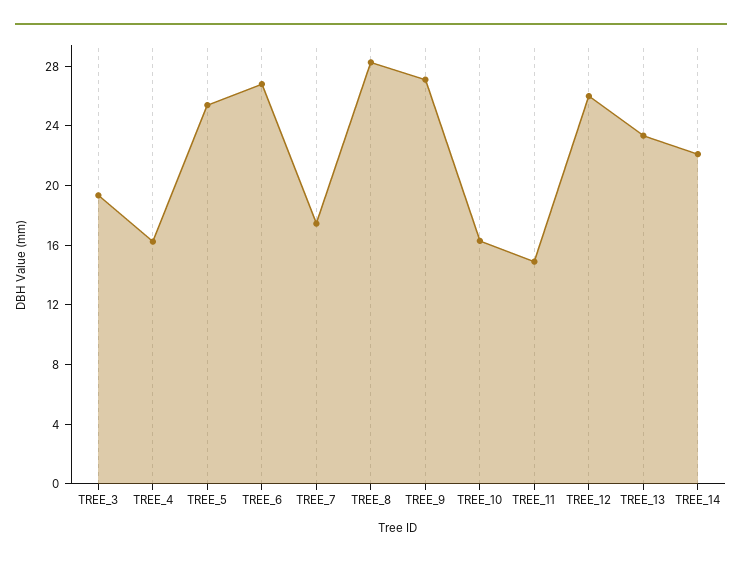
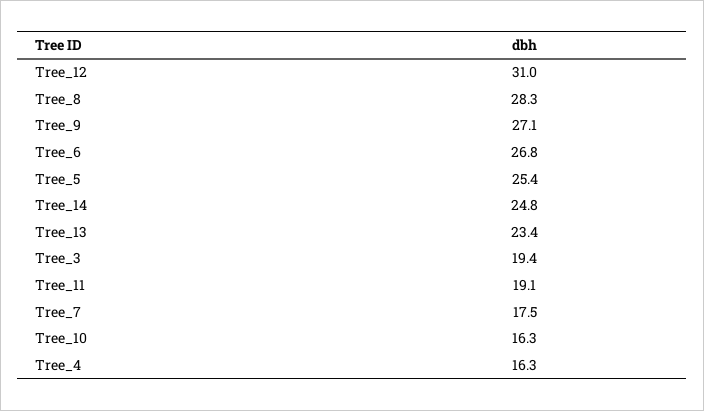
TREE_11: 15 -> 19.1
TREE_12: 26 -> 31
TREE_14: 22 -> 24.8

